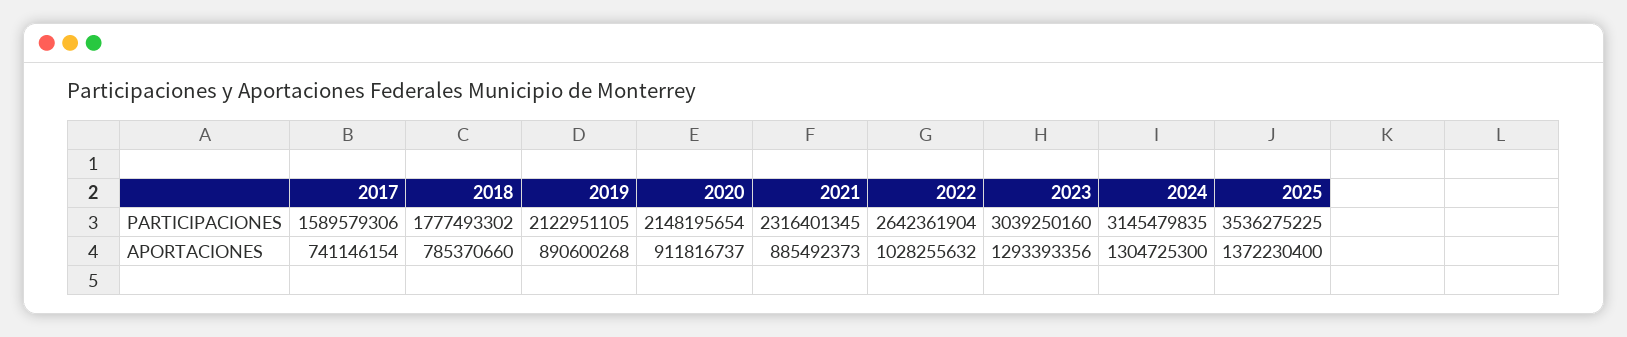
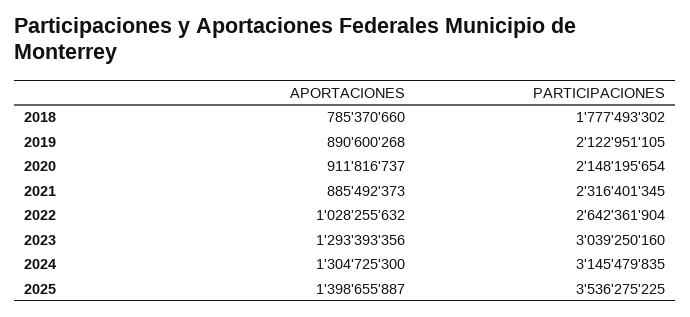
2017, PARTICIPACIONES: 1589579306 -> none
2017, APORTACIONES: 741146154 -> none
2025, APORTACIONES: 1372230400 -> 1398655887

